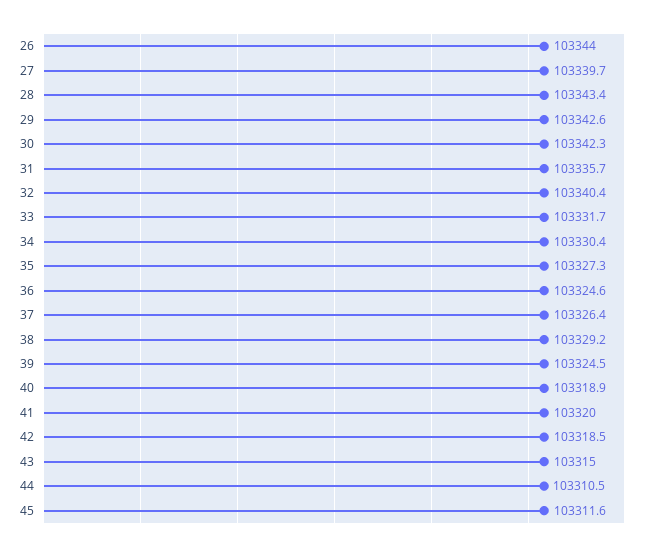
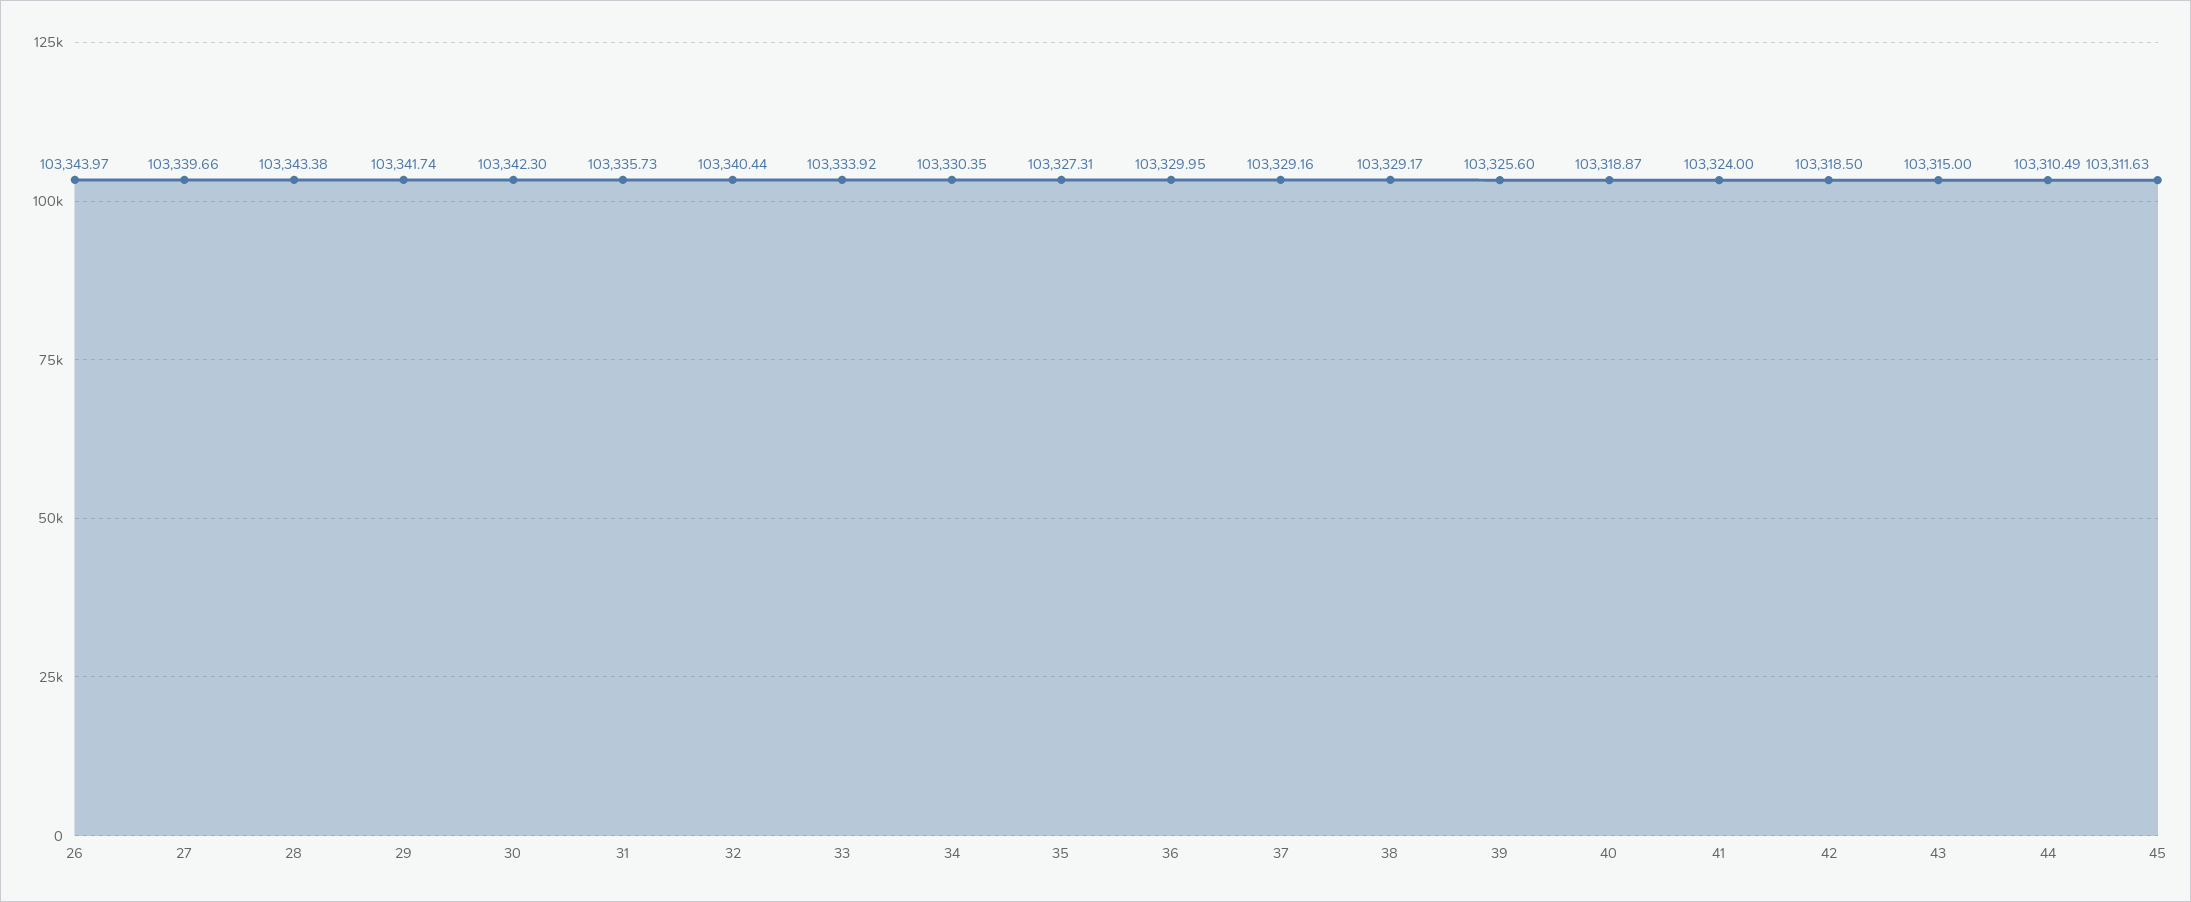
29: 103342.6 -> 103341.74
33: 103331.7 -> 103333.92
36: 103324.6 -> 103329.95
37: 103326.4 -> 103329.16
39: 103324.5 -> 103325.6
41: 103320 -> 103324

